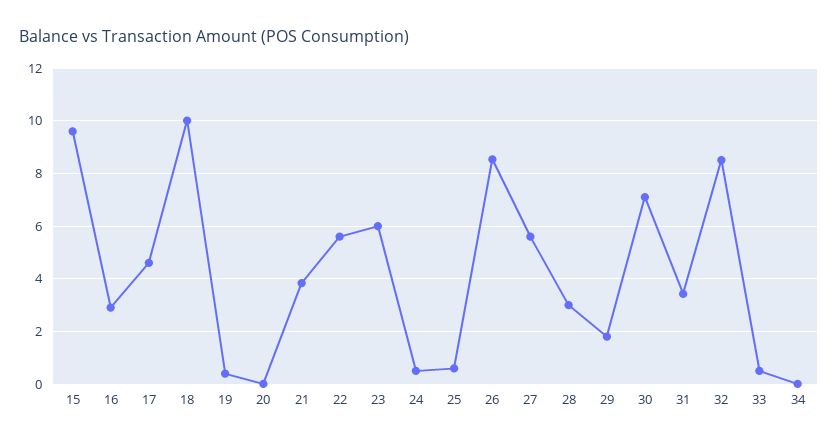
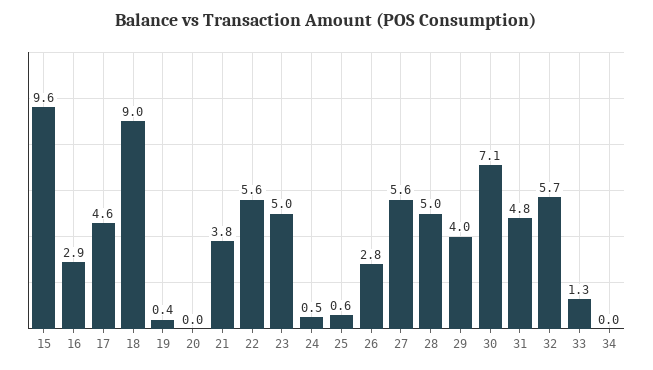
18: 10 -> 9
23: 6 -> 5
26: 8.5 -> 2.8
28: 3 -> 5
29: 1.75 -> 4
31: 3.5 -> 4.8
32: 8.5 -> 5.7
33: 0.5 -> 1.3

